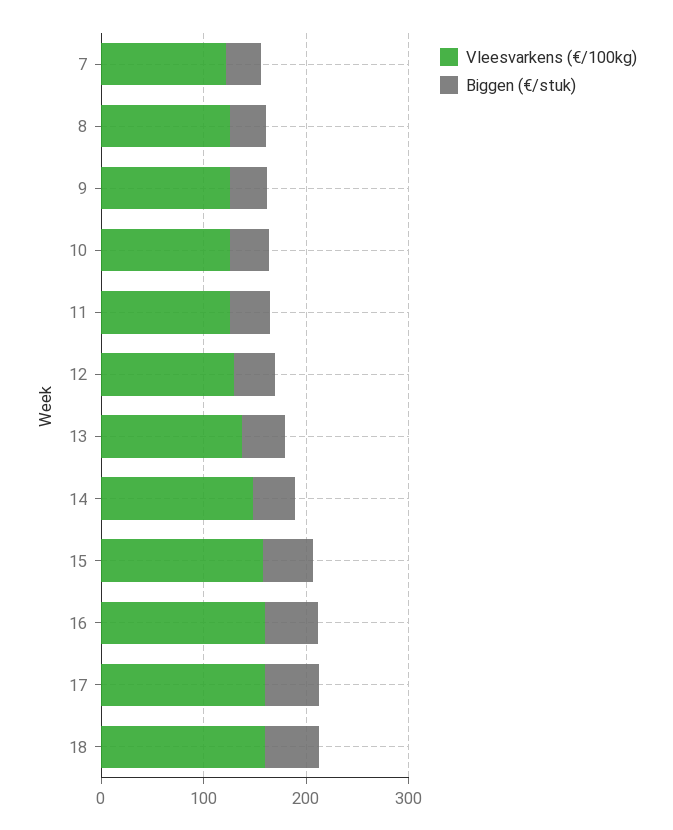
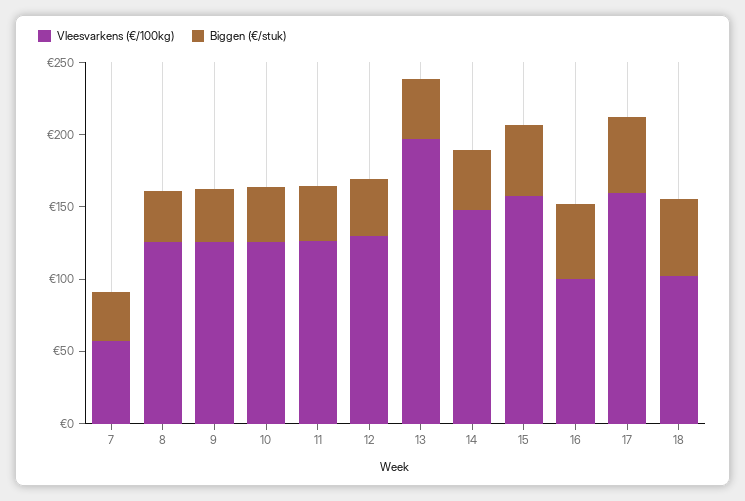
Vleesvarkens (€/100kg), 7: 120 -> 60
Vleesvarkens (€/100kg), 13: 140 -> 200
Vleesvarkens (€/100kg), 16: 160 -> 100
Vleesvarkens (€/100kg), 18: 160 -> 100

